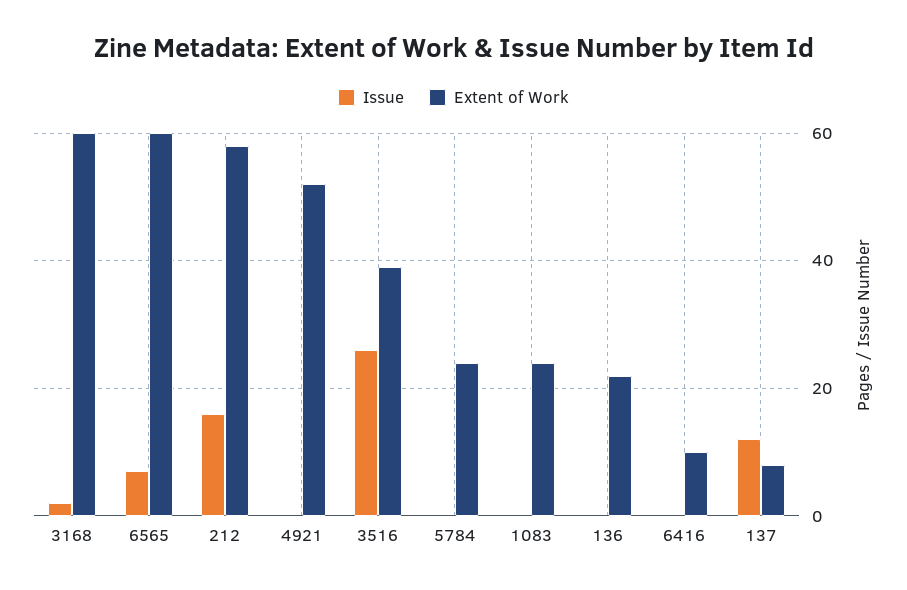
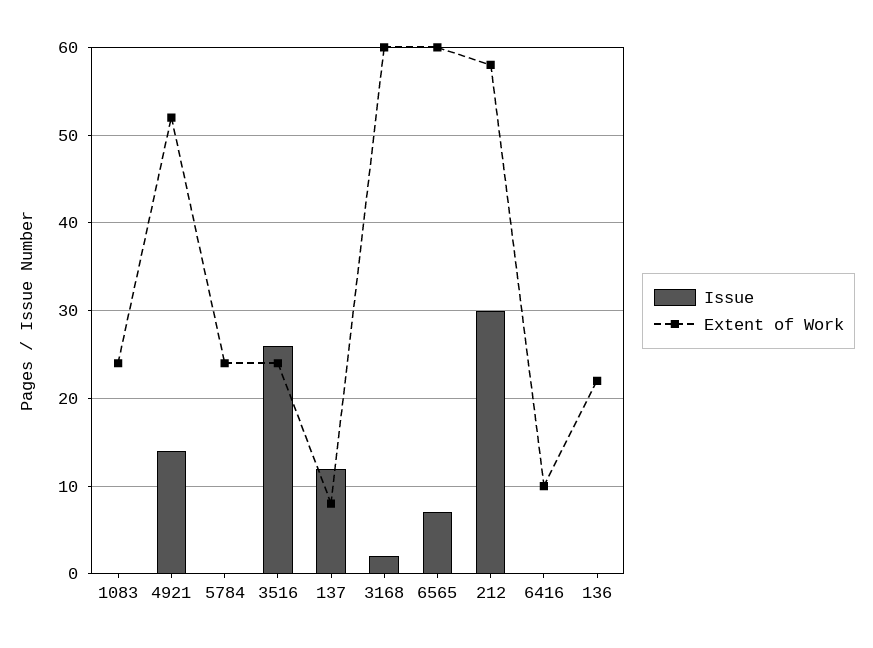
Issue, 212: 15 -> 30
Issue, 4921: 0 -> 14
Extent of Work, 3516: 40 -> 24

